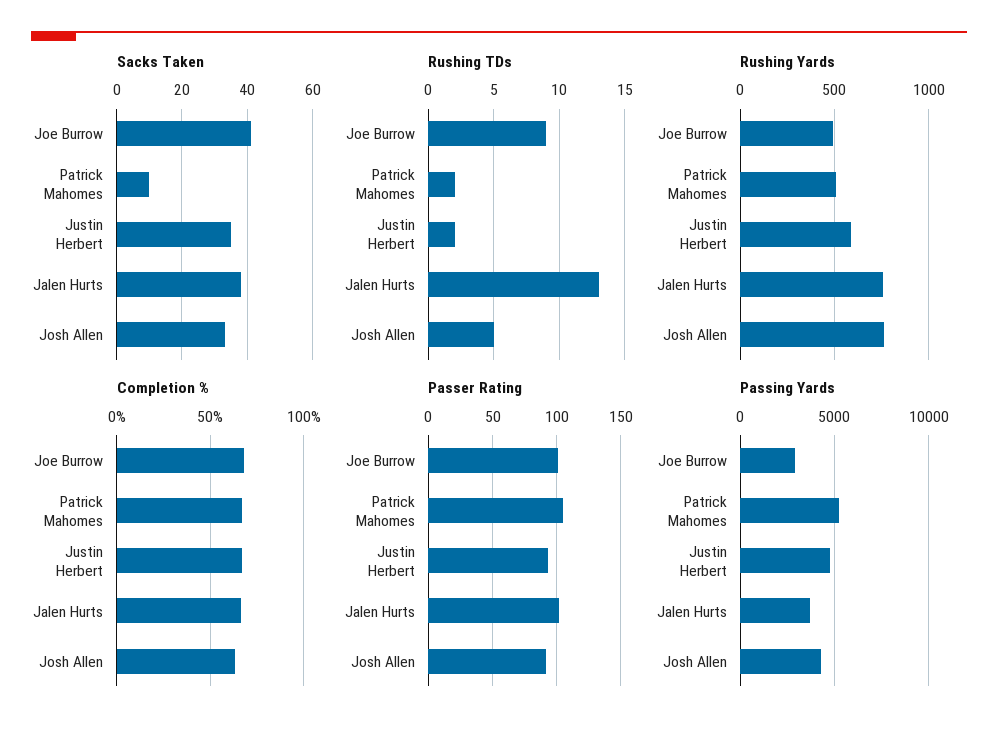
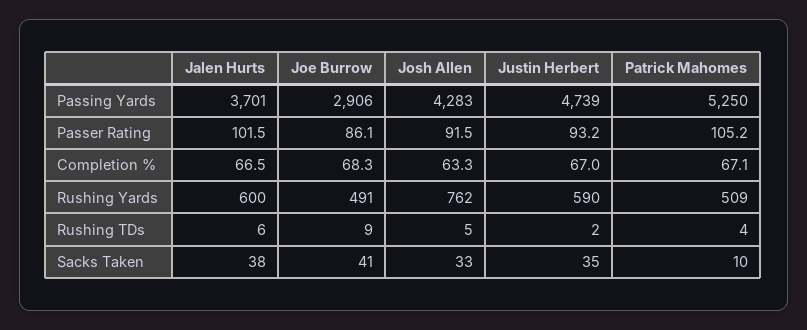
Rushing TDs, Patrick Mahomes: 2 -> 4
Rushing TDs, Jalen Hurts: 13 -> 6
Rushing Yards, Jalen Hurts: 750 -> 600
Passer Rating, Joe Burrow: 100 -> 86.1

